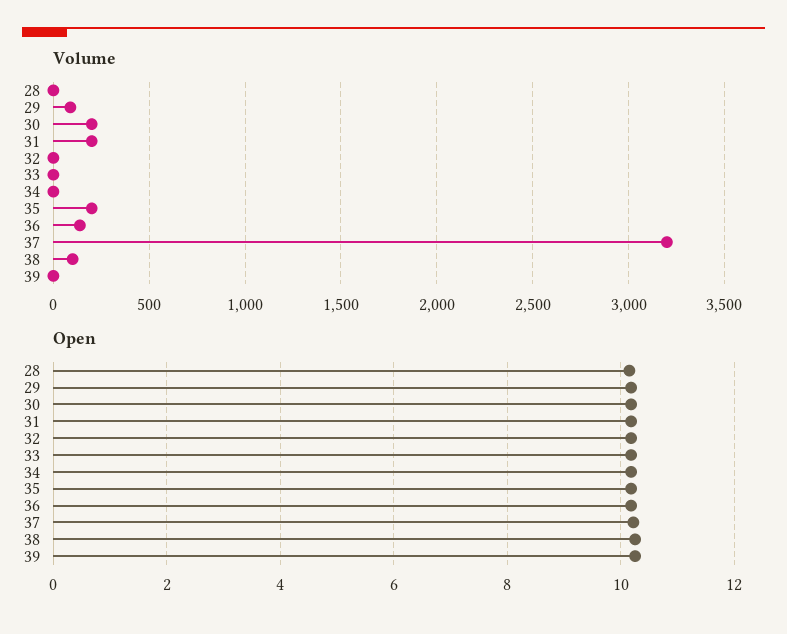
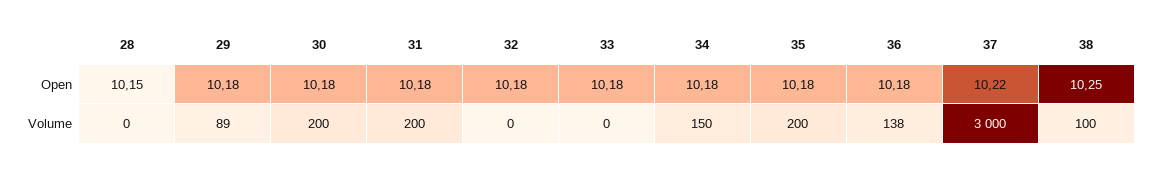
Volume, 34: 0 -> 150
Volume, 37: 3200 -> 3000
Volume, 39: 0 -> none
Open, 39: 10.2 -> none

